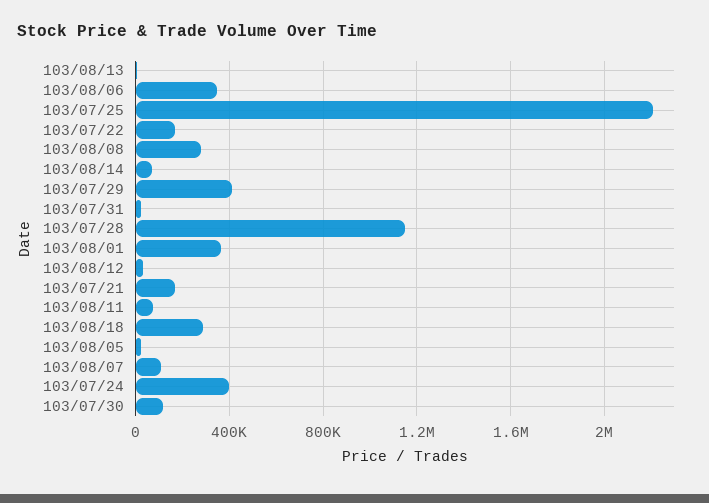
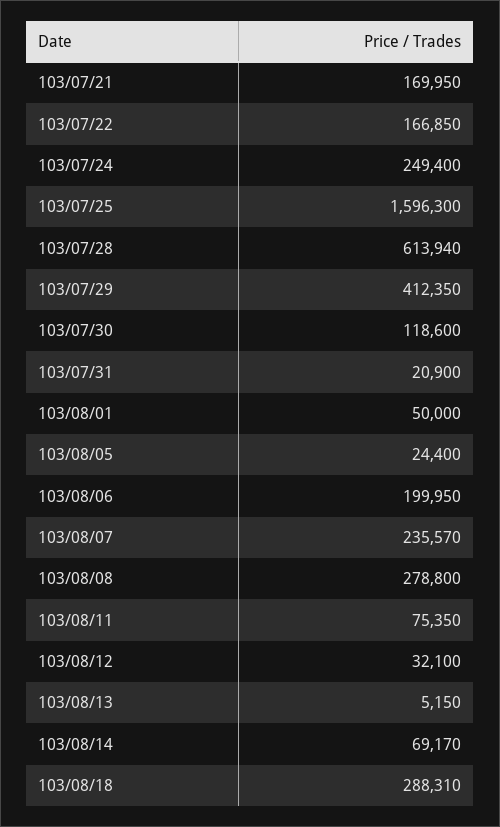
103/08/06: 350000 -> 199950
103/07/25: 2200000 -> 1596300
103/07/28: 1150000 -> 613940
103/08/01: 350000 -> 50000
103/08/07: 100000 -> 235570
103/07/24: 400000 -> 249400

